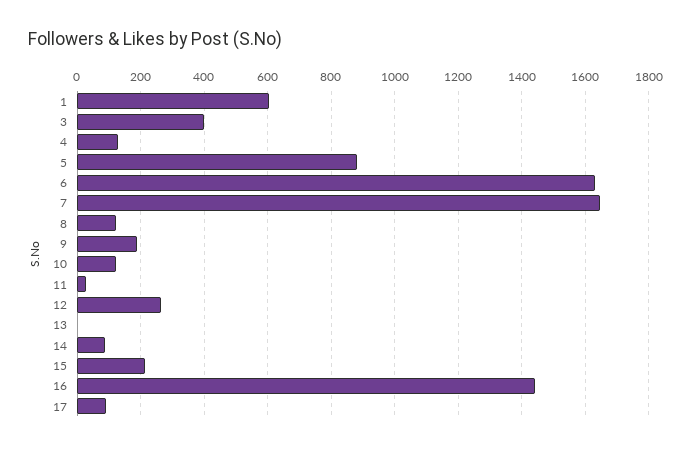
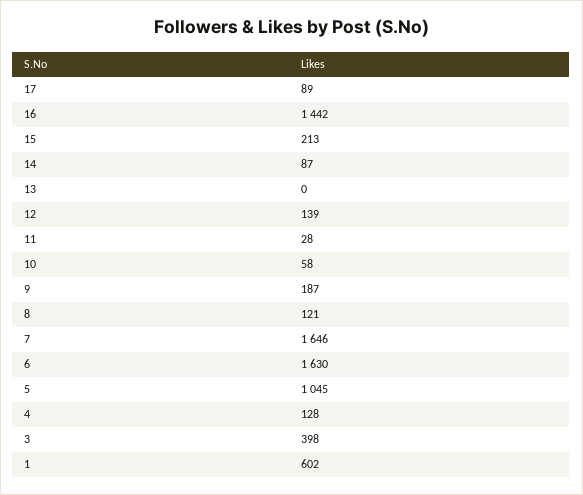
5: 880 -> 1045
10: 120 -> 58
12: 260 -> 139

